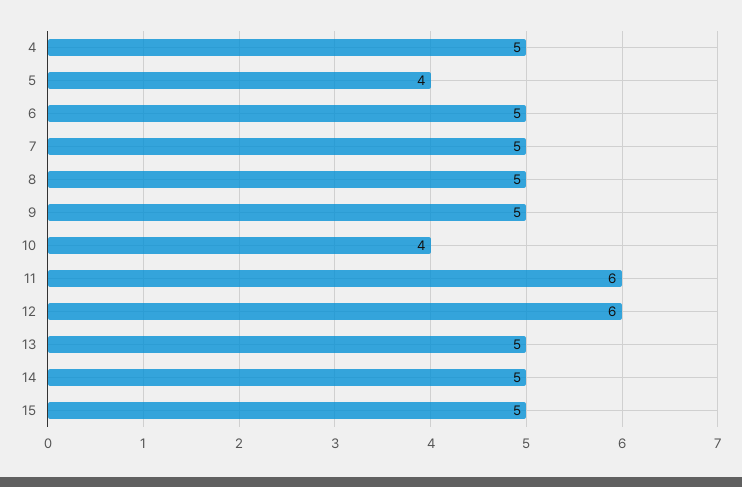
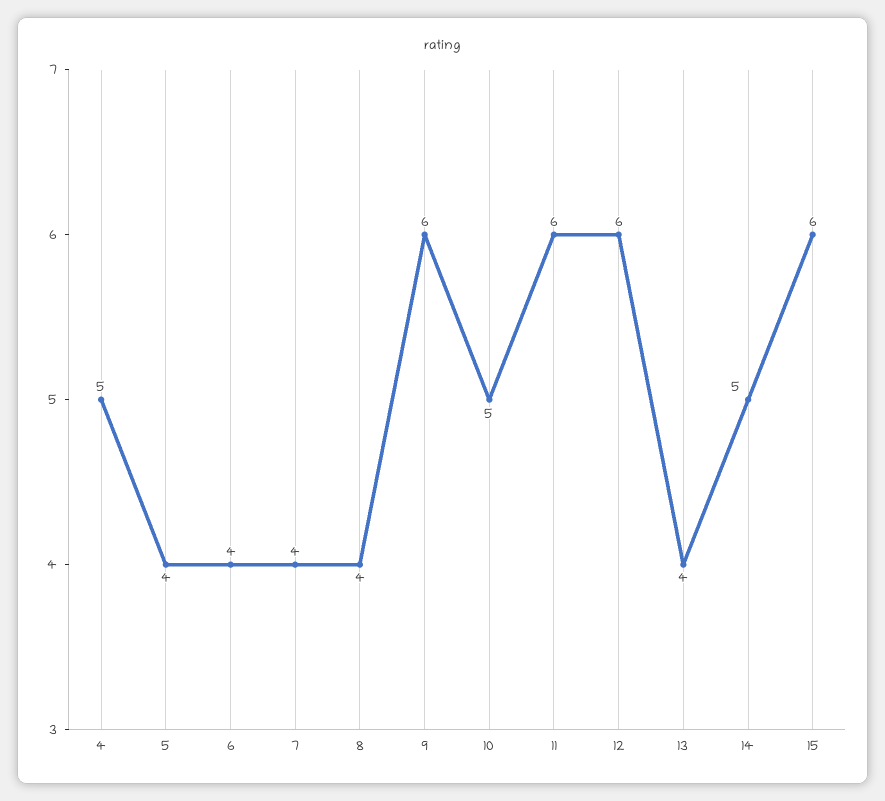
6: 5 -> 4
7: 5 -> 4
8: 5 -> 4
9: 5 -> 6
10: 4 -> 5
13: 5 -> 4
15: 5 -> 6

